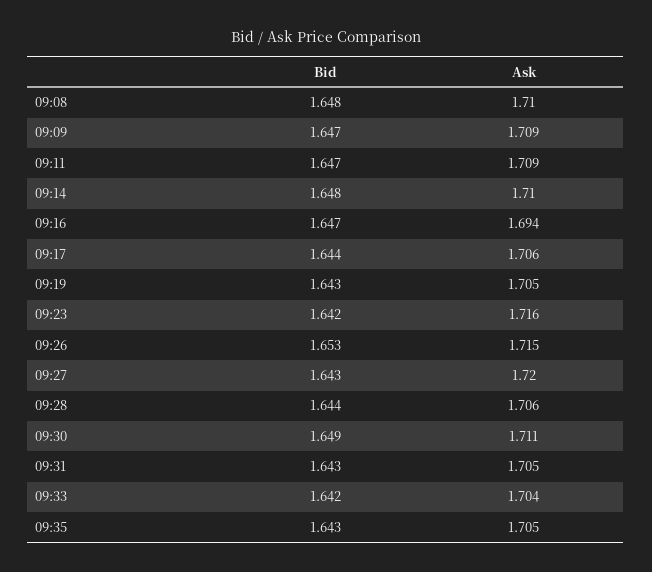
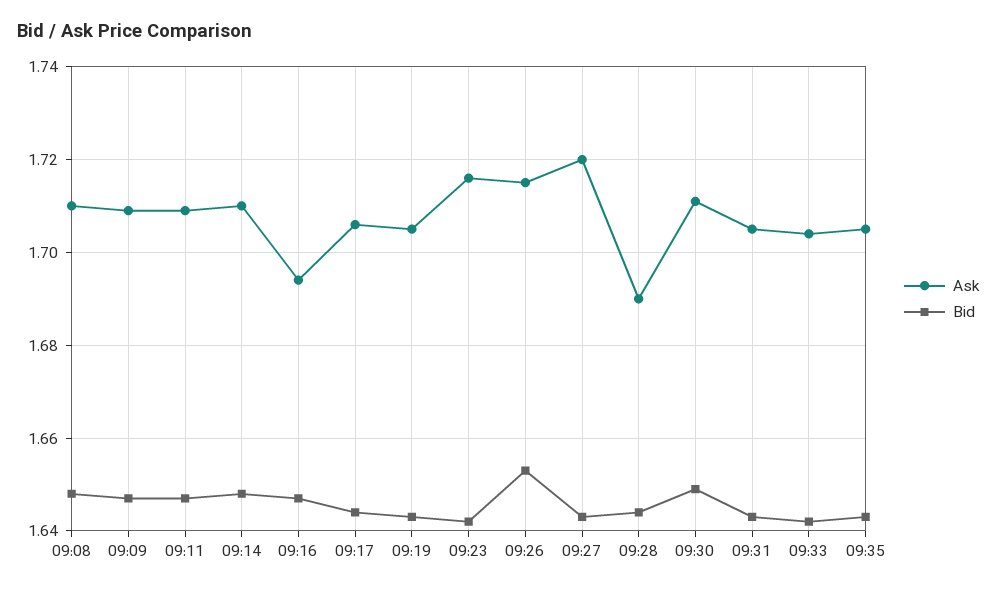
Ask, 09:28: 1.706 -> 1.69

